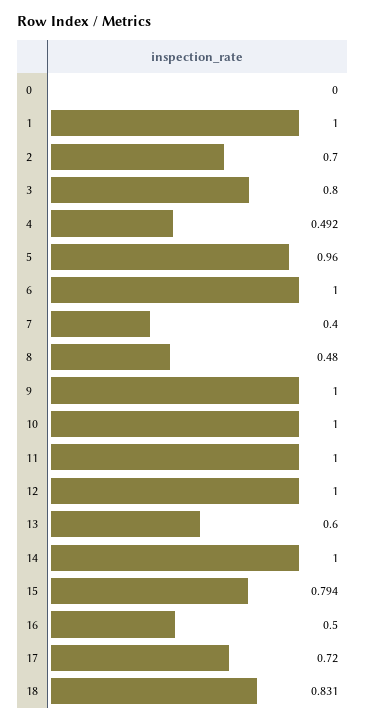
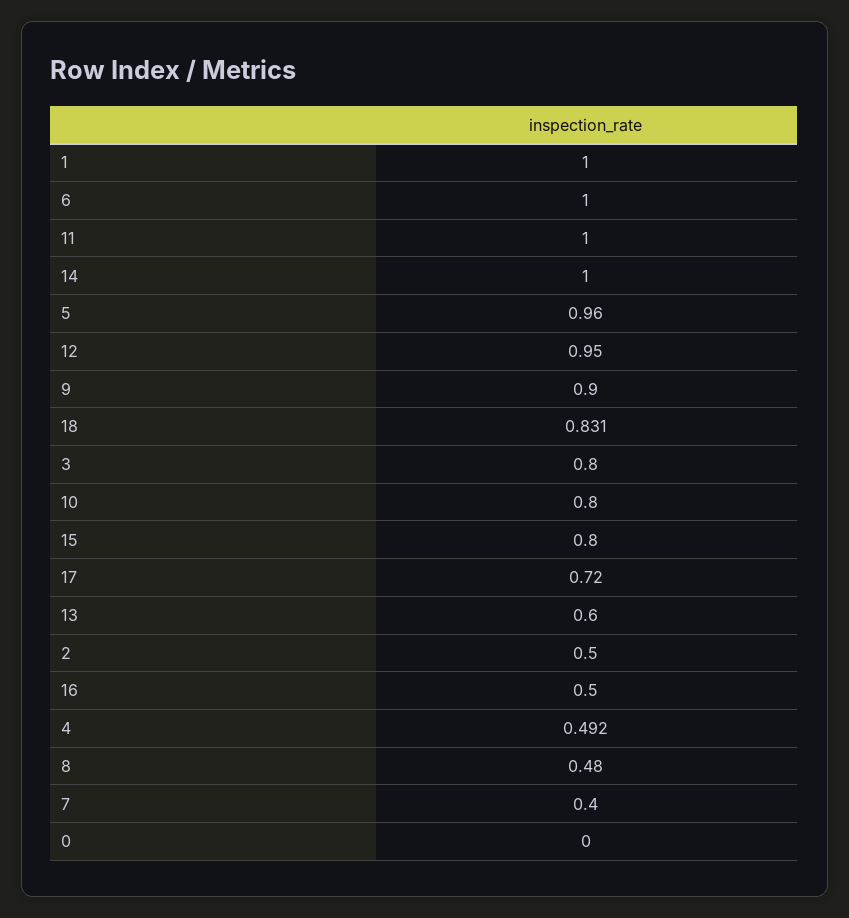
2: 0.7 -> 0.5
9: 1 -> 0.9
10: 1 -> 0.8
12: 1 -> 0.95
15: 0.794 -> 0.8

